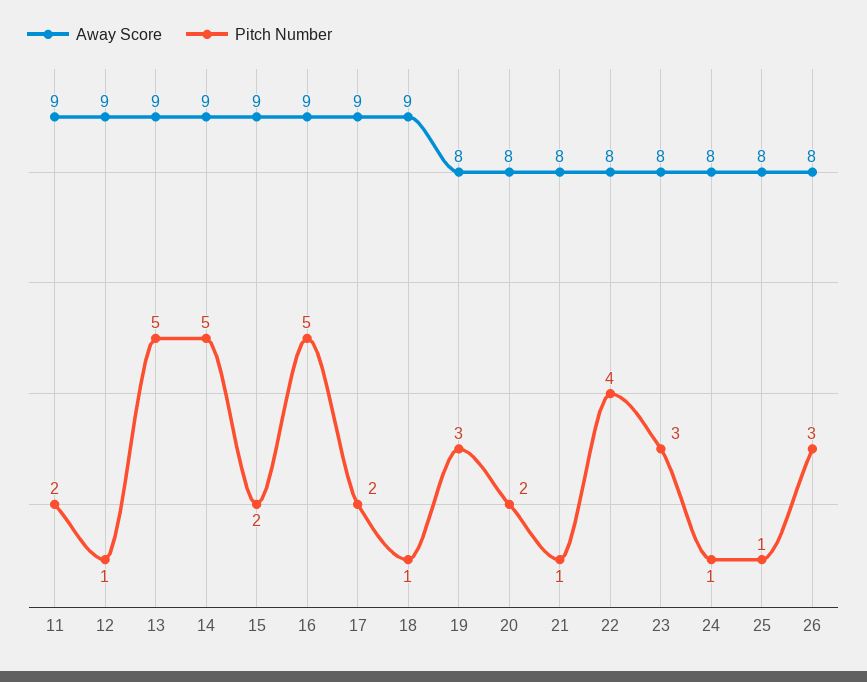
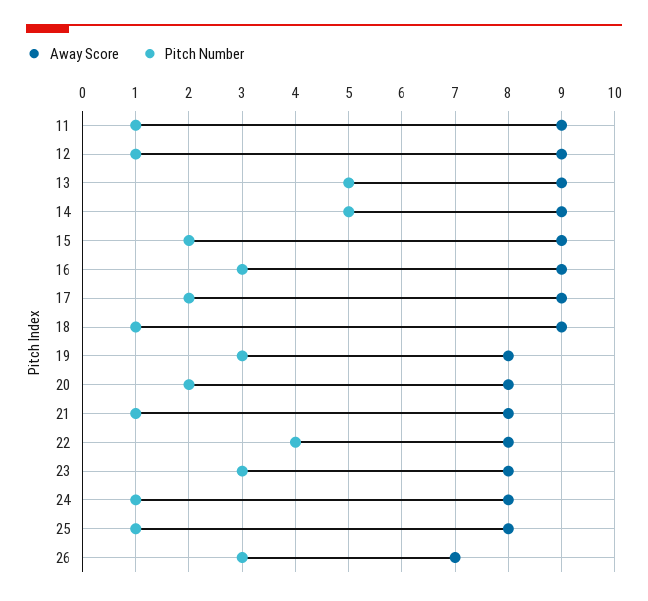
Pitch Number, 11: 2 -> 1
Pitch Number, 16: 5 -> 3
Away Score, 26: 8 -> 7

